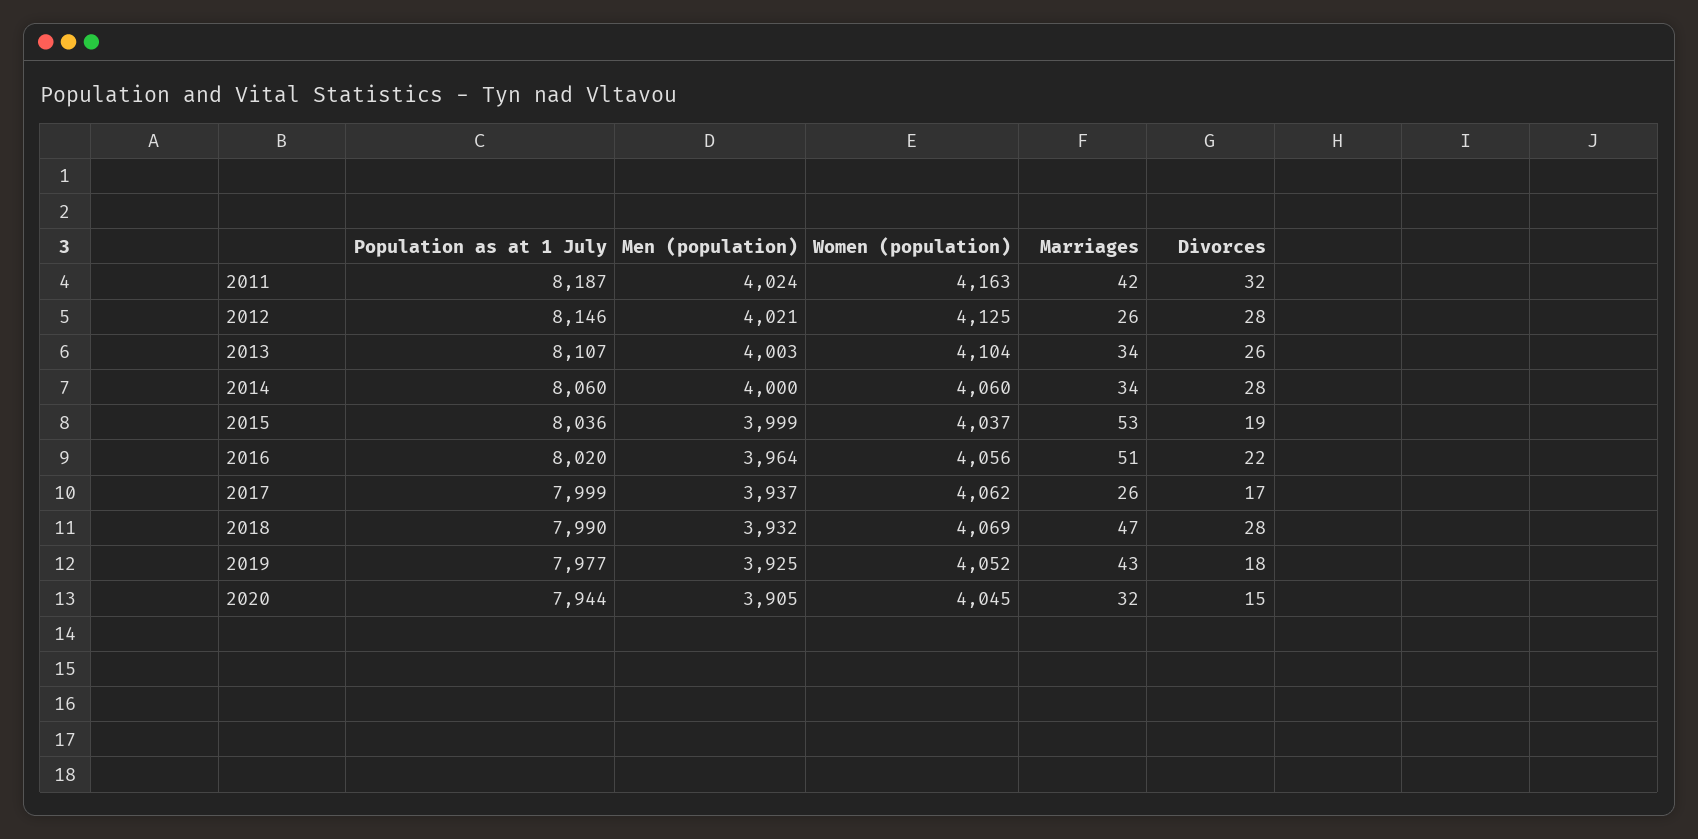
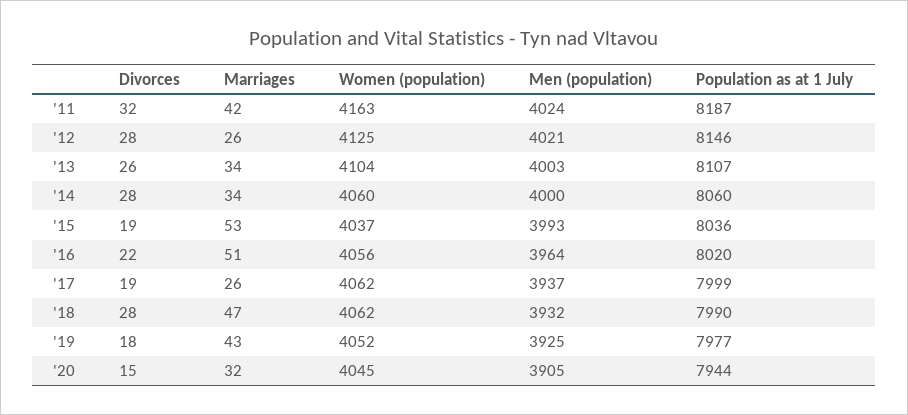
Men (population), 2015: 3999 -> 3993
Divorces, 2017: 17 -> 19
Women (population), 2018: 4069 -> 4062

